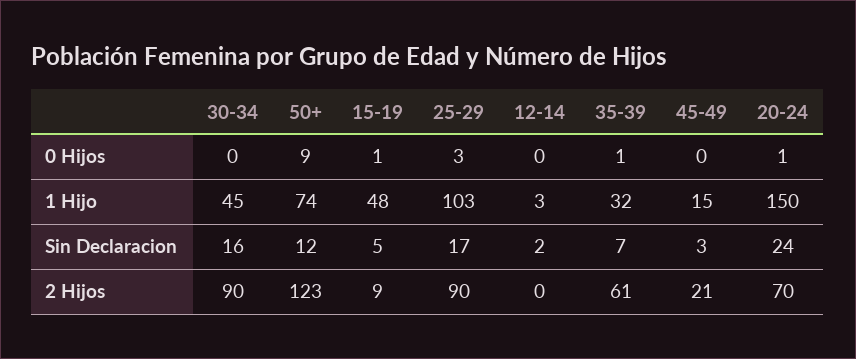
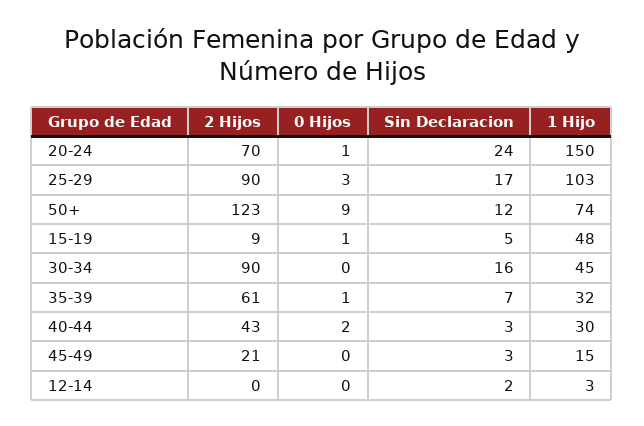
40-44, 2 Hijos: none -> 43
40-44, 0 Hijos: none -> 2
40-44, Sin Declaracion: none -> 3
40-44, 1 Hijo: none -> 30

